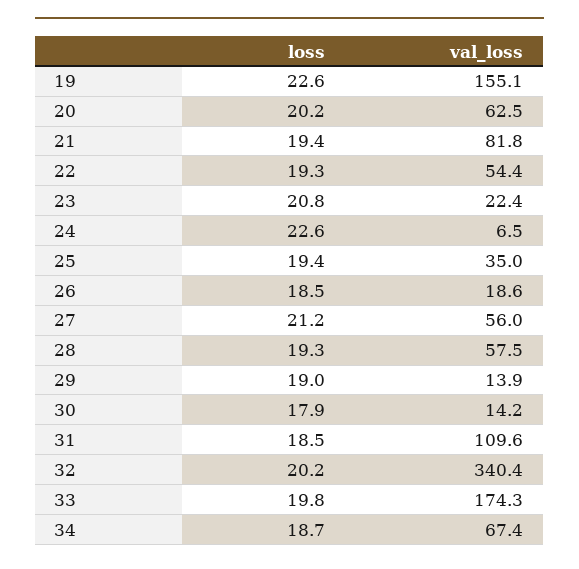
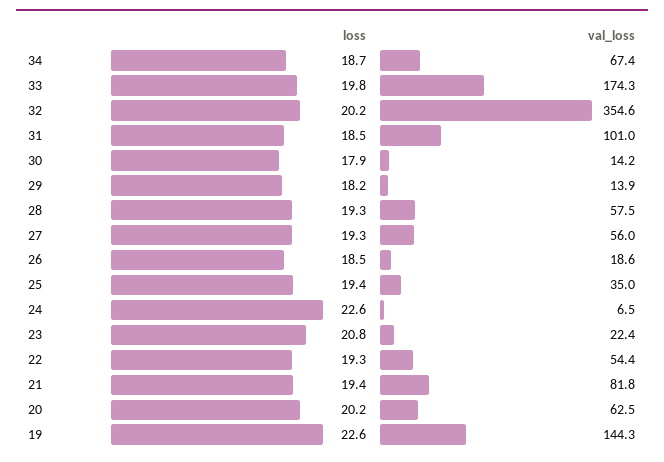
val_loss, 19: 155.1 -> 144.3
loss, 27: 21.2 -> 19.3
loss, 29: 19 -> 18.2
val_loss, 31: 109.6 -> 101
val_loss, 32: 340.4 -> 354.6

